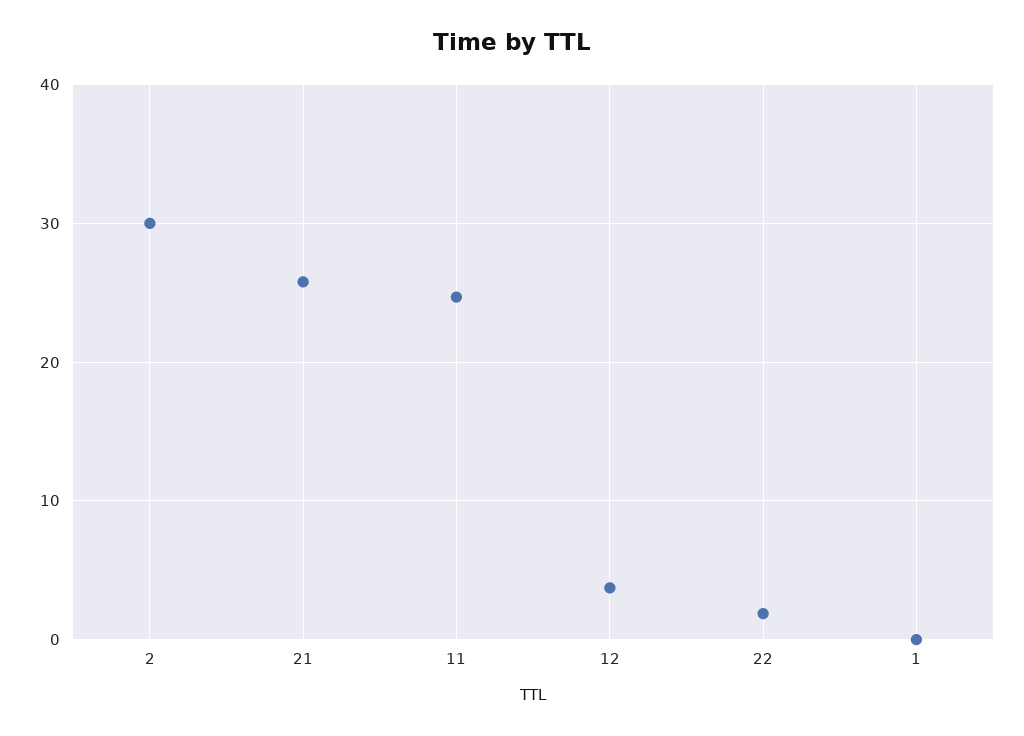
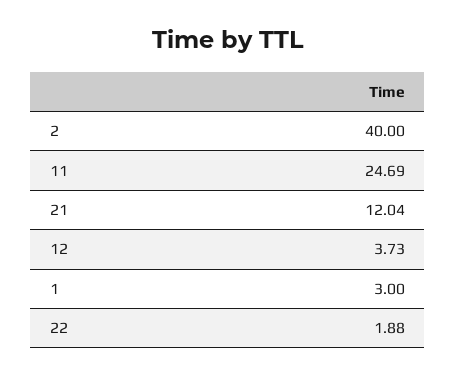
2: 30 -> 40
21: 26 -> 12.04
1: 0 -> 3

